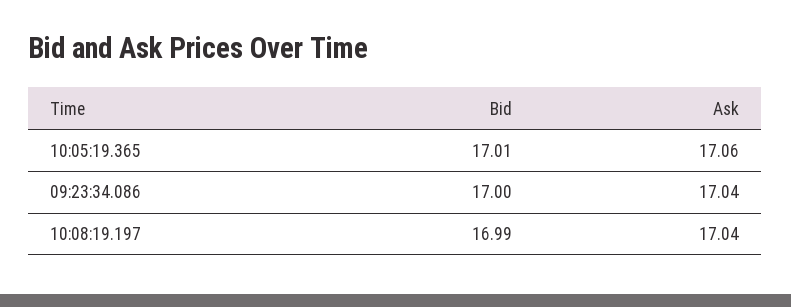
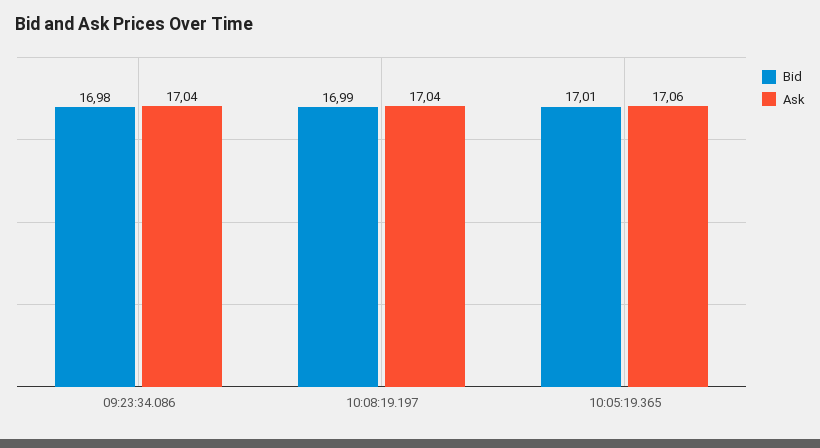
Bid, 09:23:34.086: 17 -> 16.98

